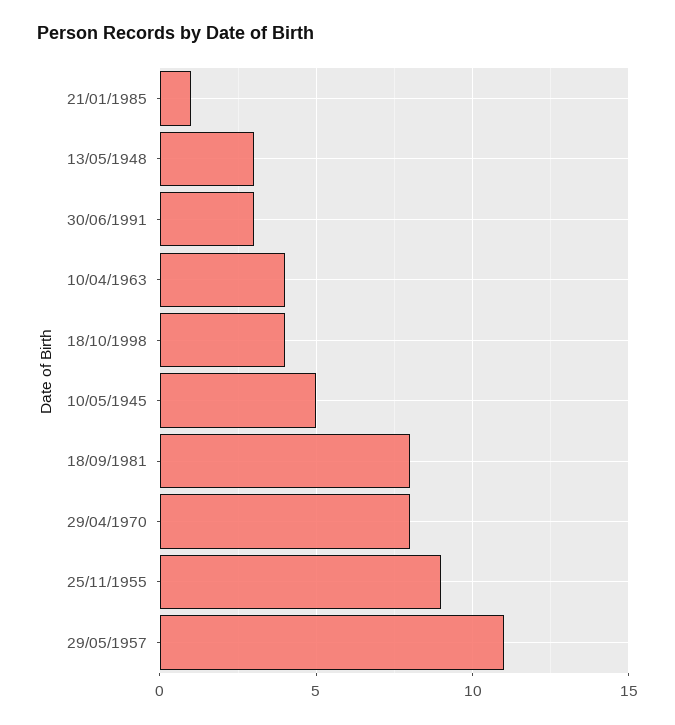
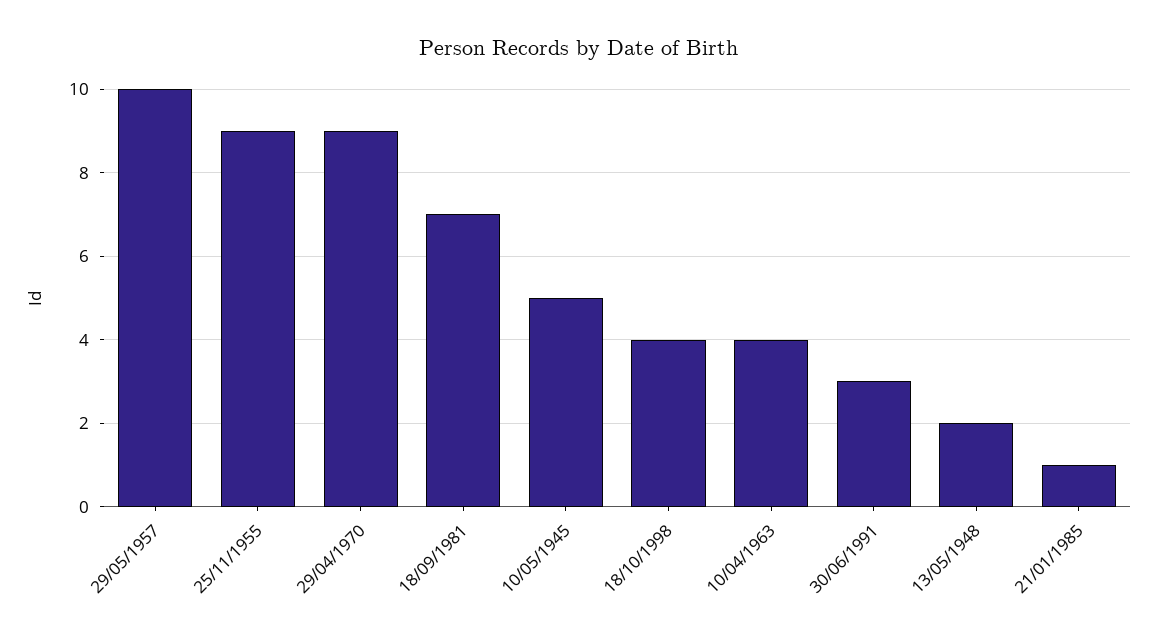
13/05/1948: 3 -> 2
18/09/1981: 8 -> 7
29/04/1970: 8 -> 9
29/05/1957: 11 -> 10

